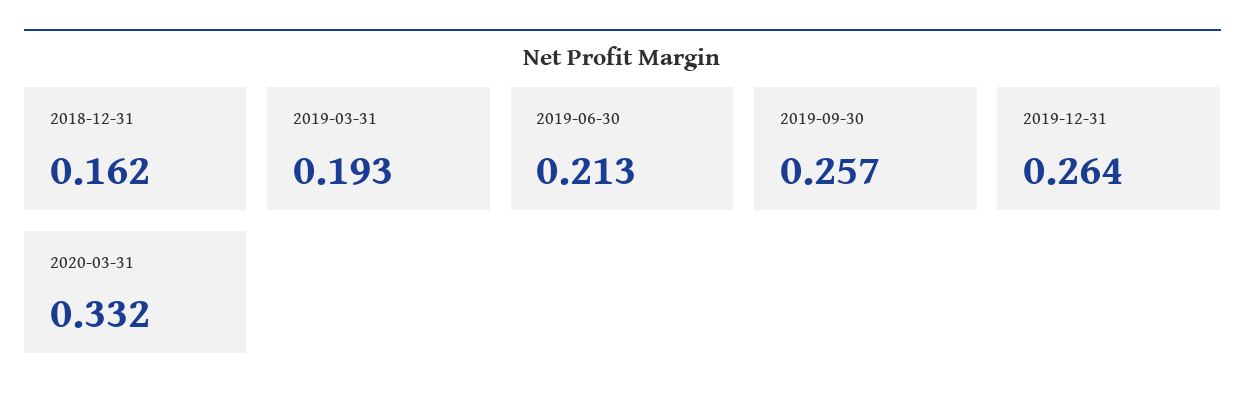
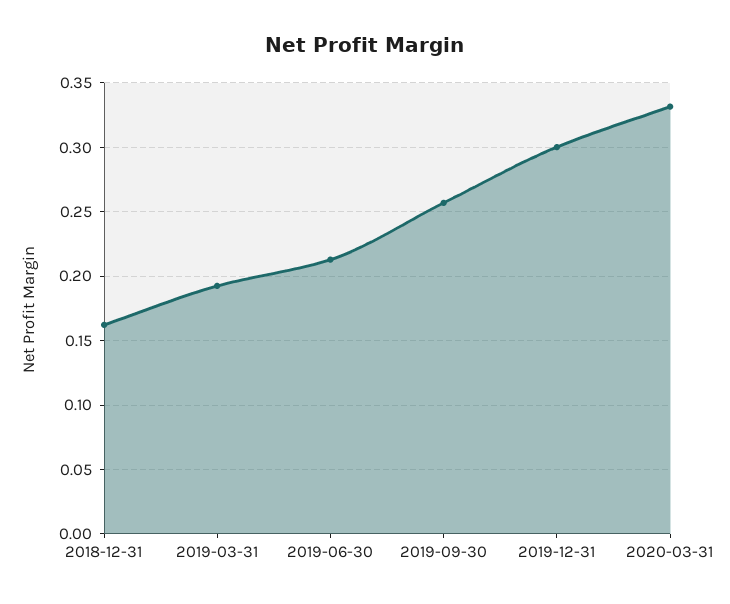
2019-12-31: 0.264 -> 0.3

